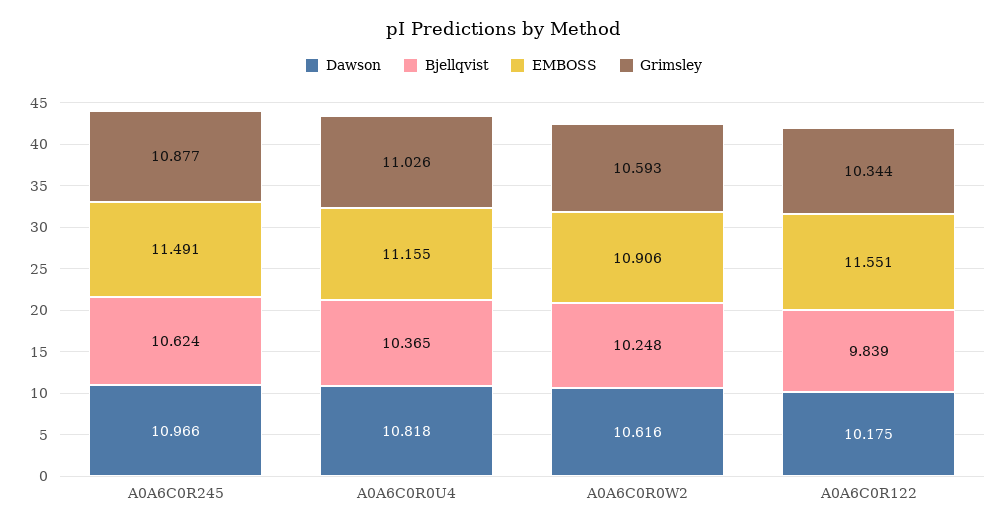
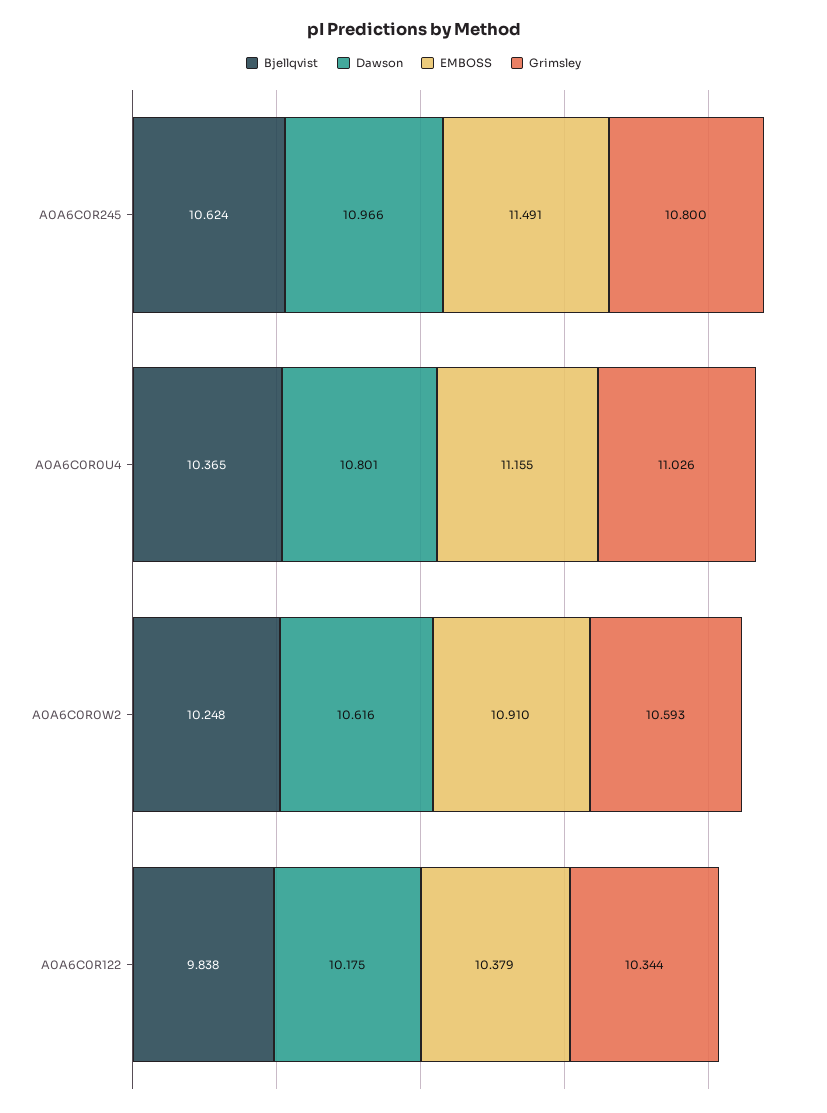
Grimsley, A0A6C0R245: 10.877 -> 10.8
Dawson, A0A6C0R0U4: 10.818 -> 10.801
EMBOSS, A0A6C0R0W2: 10.906 -> 10.91
Bjellqvist, A0A6C0R122: 9.839 -> 9.838
EMBOSS, A0A6C0R122: 11.551 -> 10.379

